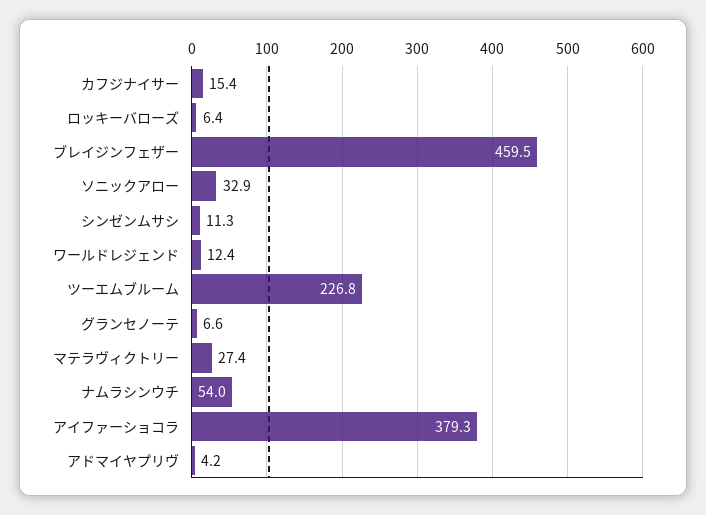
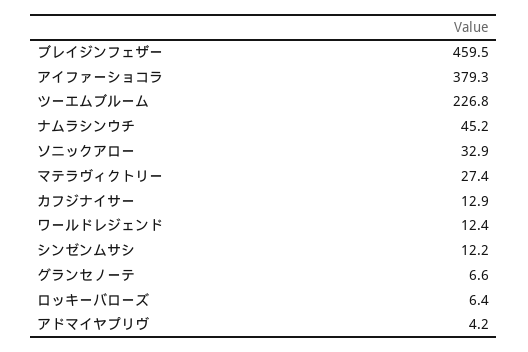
カフジナイサー: 15.4 -> 12.9
シンゼンムサシ: 11.3 -> 12.2
ナムラシンウチ: 54 -> 45.2

